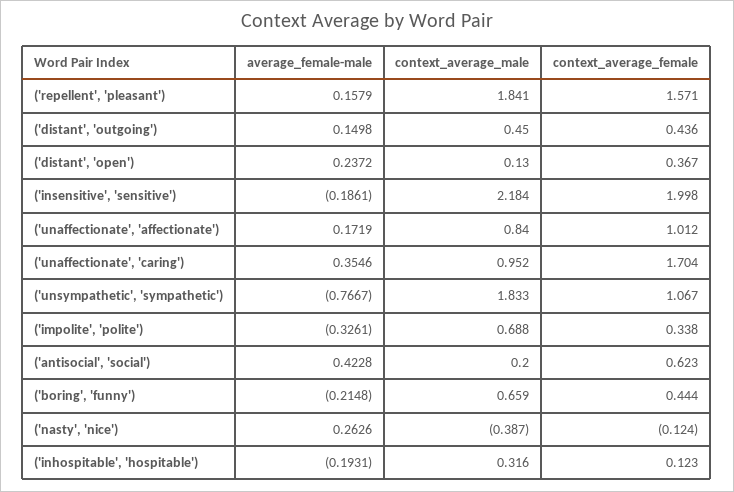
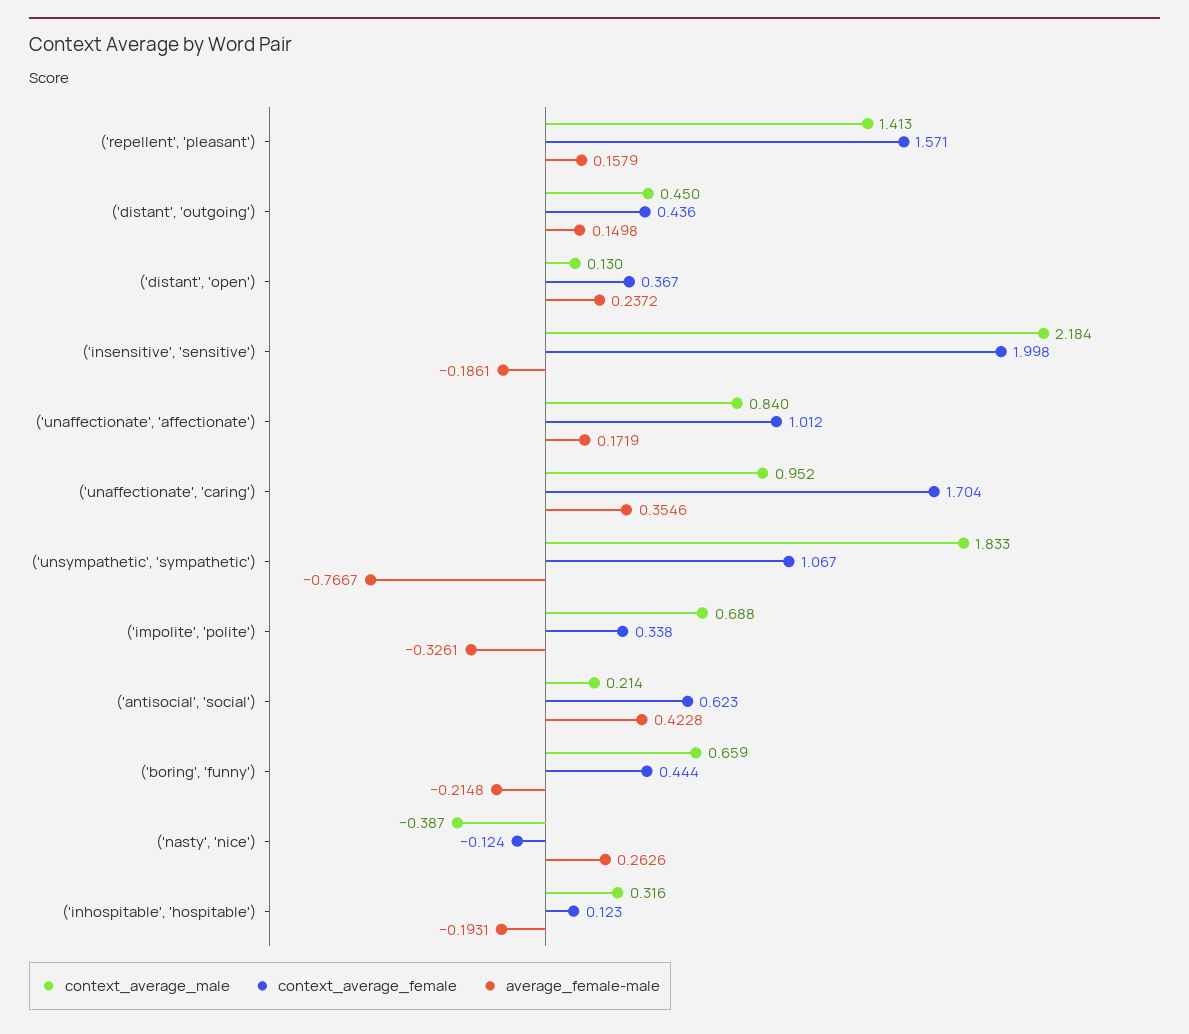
context_average_male, ('repellent', 'pleasant'): 1.841 -> 1.413
context_average_male, ('antisocial', 'social'): 0.2 -> 0.214

